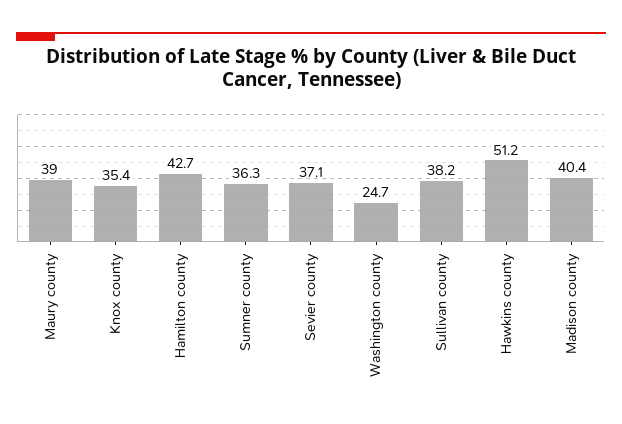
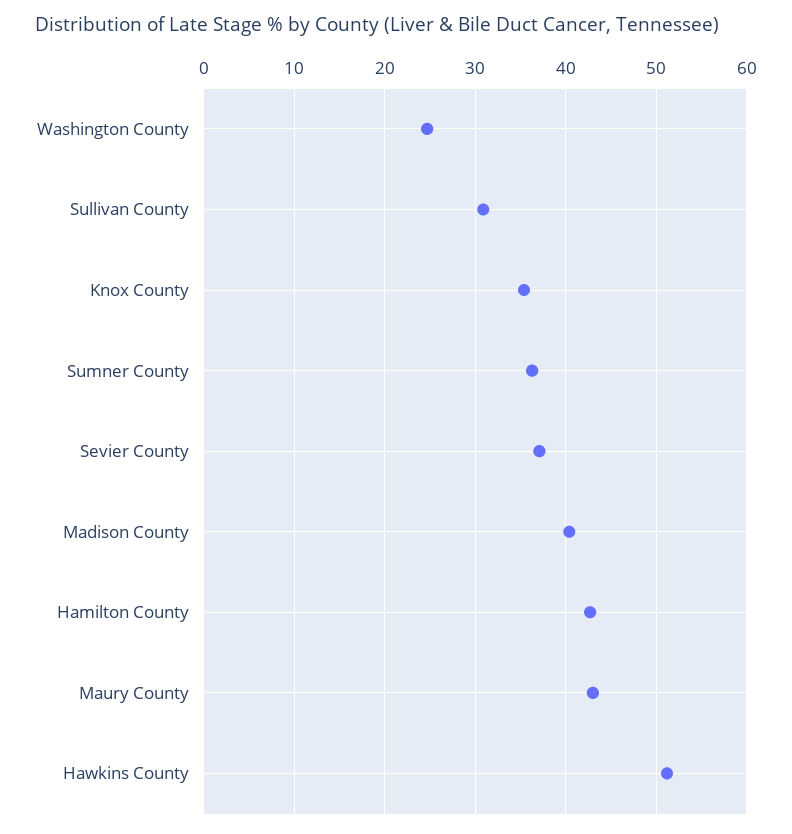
Maury county: 39 -> 43
Sullivan county: 38.2 -> 31

